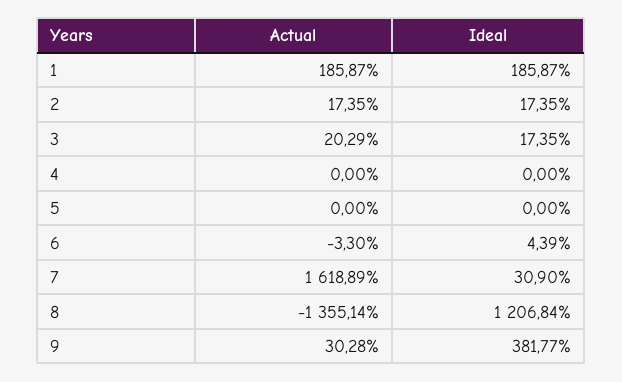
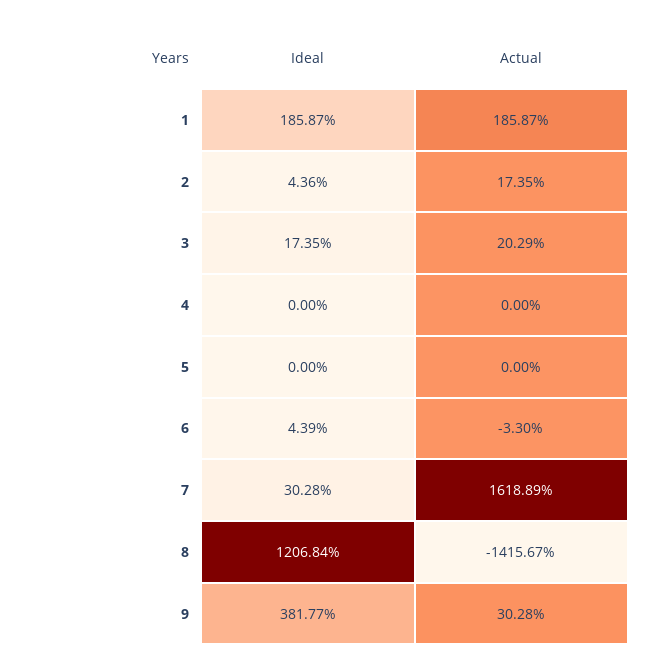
Ideal, 2: 17.35 -> 4.36
Ideal, 7: 30.9 -> 30.28
Actual, 8: -1355.14 -> -1415.67

